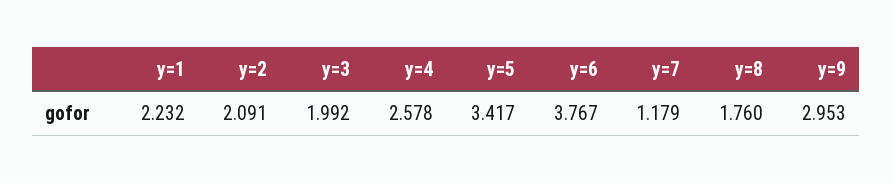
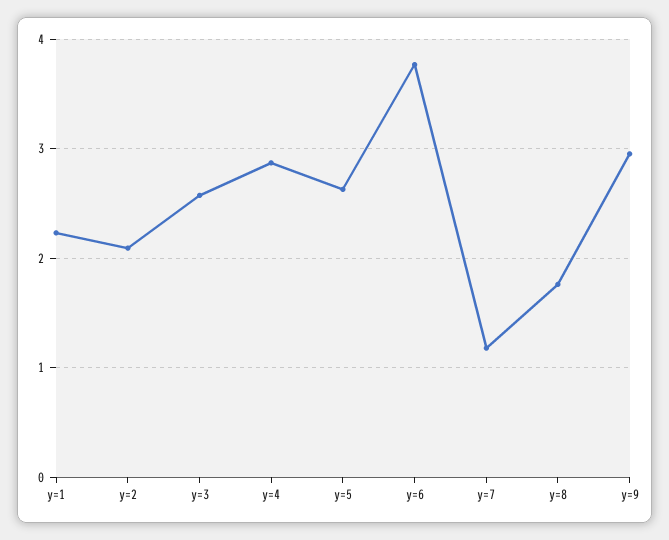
y=3: 1.992 -> 2.6
y=4: 2.578 -> 2.9
y=5: 3.417 -> 2.6

